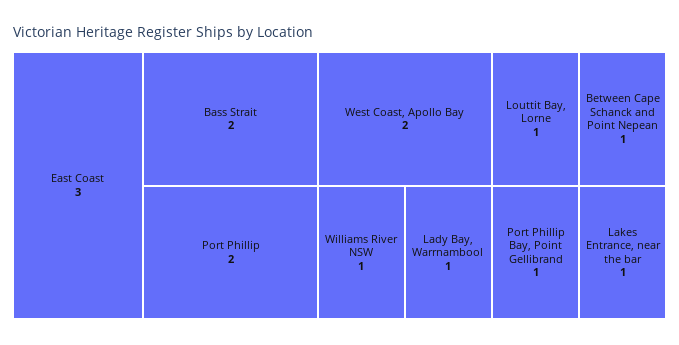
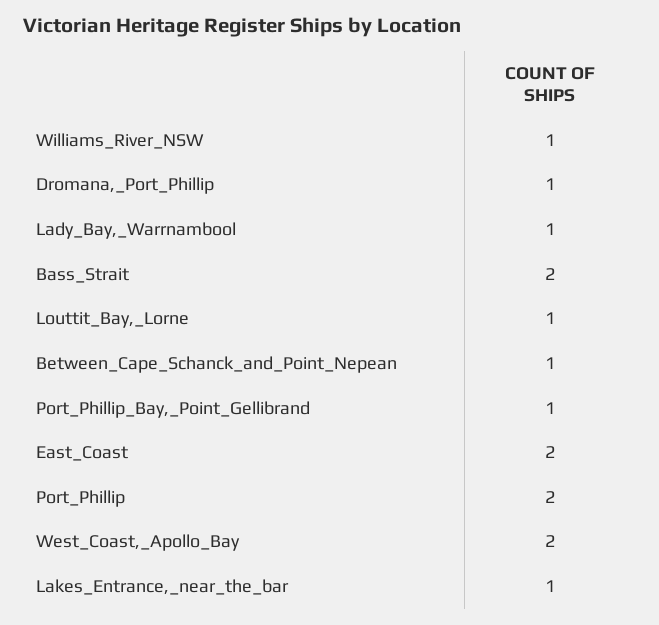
East Coast: 3 -> 2
Dromana,_Port_Phillip: none -> 1

